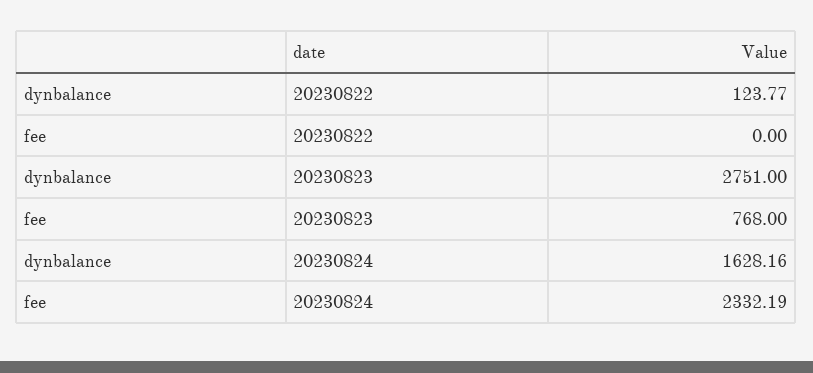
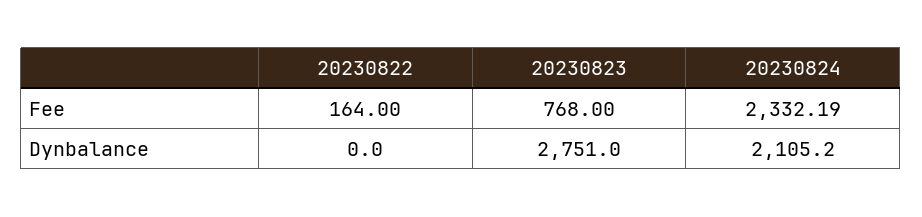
dynbalance, 20230822: 123.77 -> 0
fee, 20230822: 0 -> 164
dynbalance, 20230824: 1628.16 -> 2105.2

